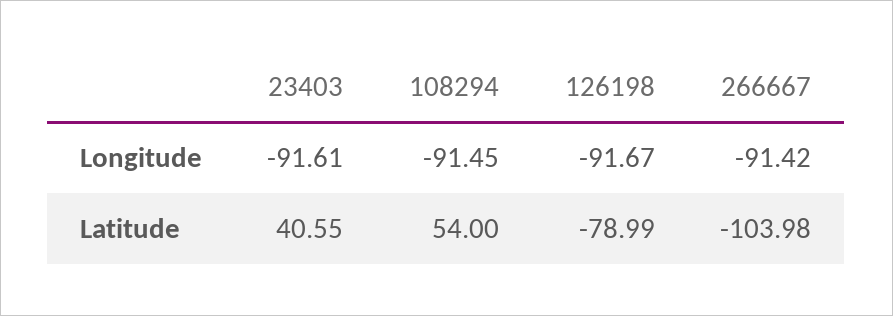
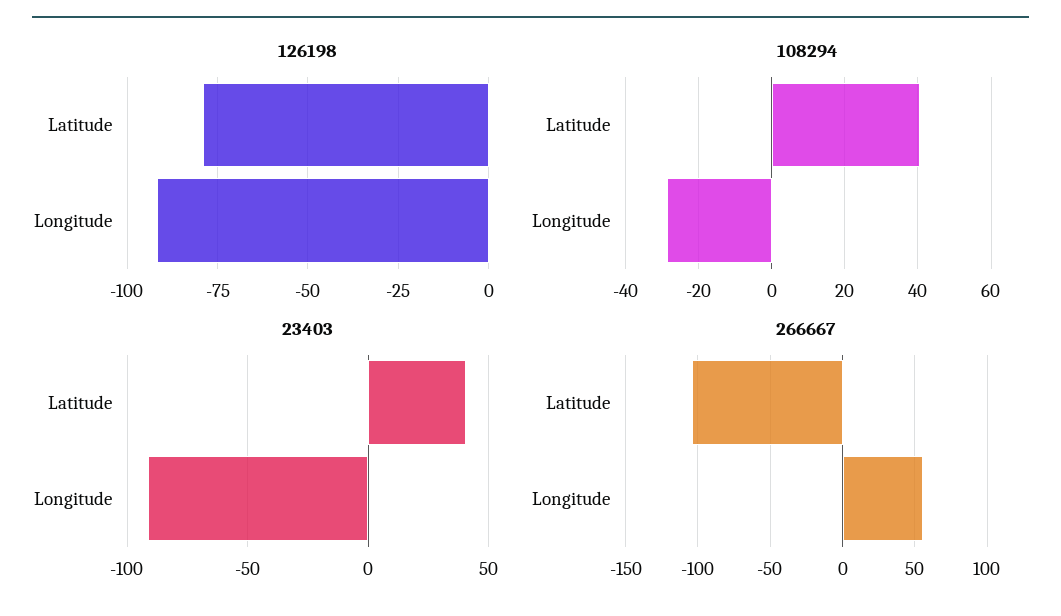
108294, Longitude: -91.45 -> -28
266667, Longitude: -91.42 -> 55
108294, Latitude: 54 -> 40

